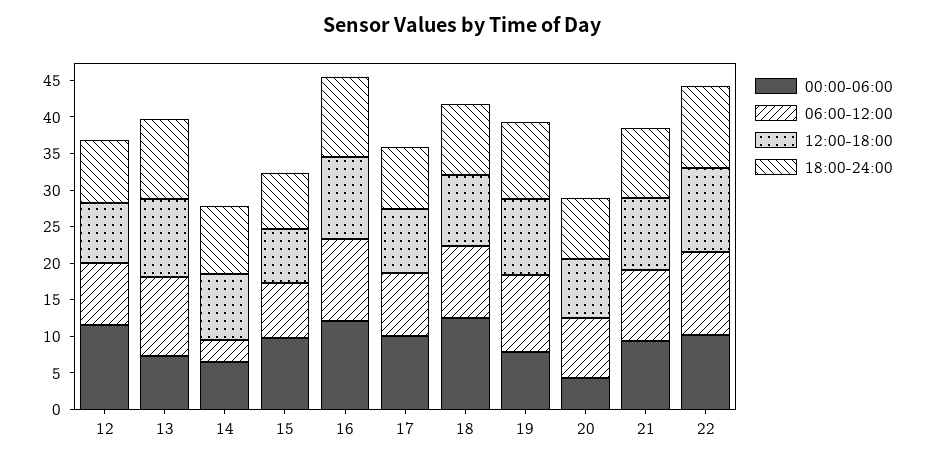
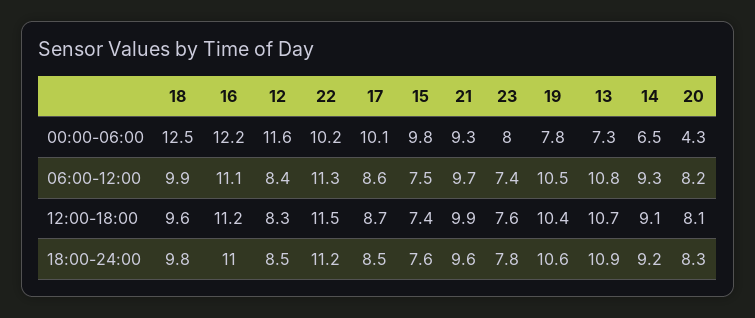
06:00-12:00, 14: 2.5 -> 9.3
00:00-06:00, 23: none -> 8
06:00-12:00, 23: none -> 7.4
12:00-18:00, 23: none -> 7.6
18:00-24:00, 23: none -> 7.8

